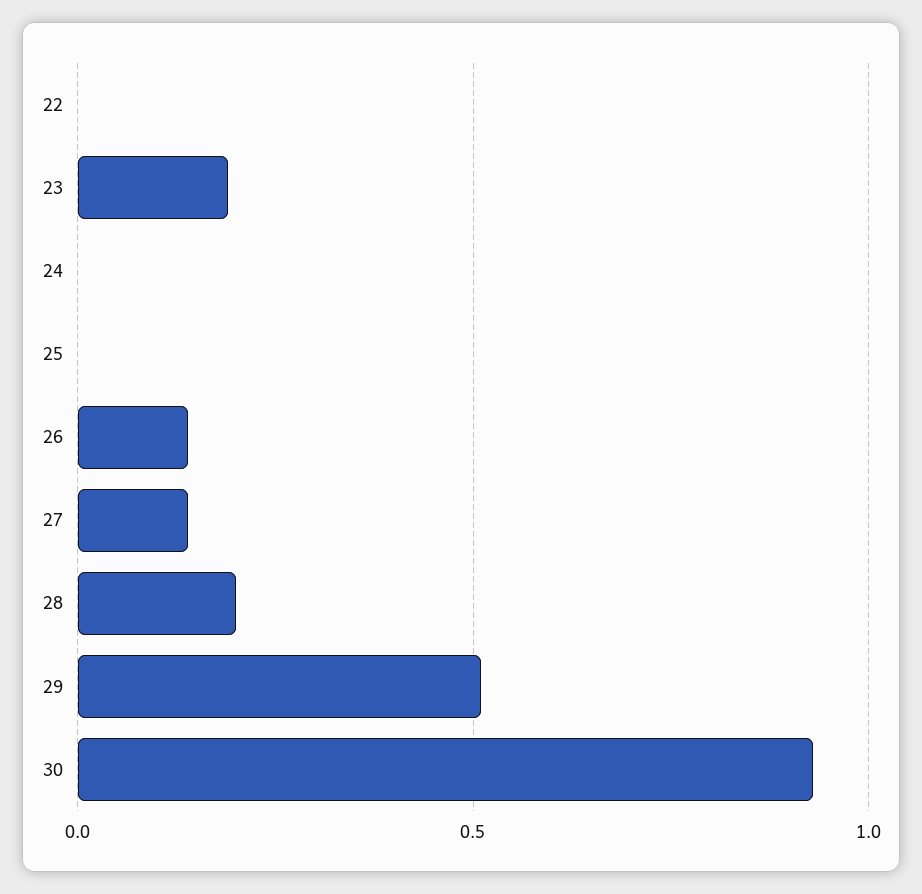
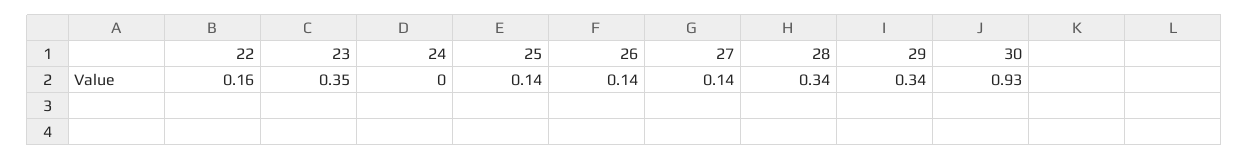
22: 0 -> 0.16
23: 0.2 -> 0.35
25: 0 -> 0.14
28: 0.2 -> 0.34
29: 0.5 -> 0.34

